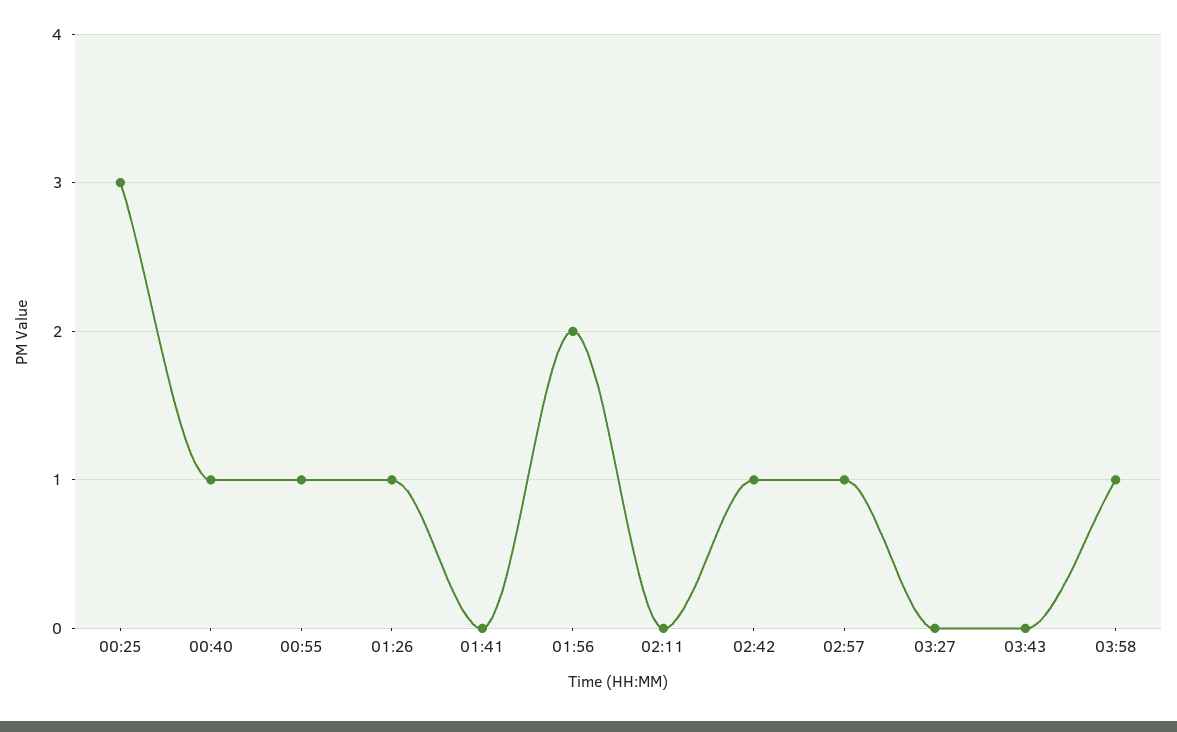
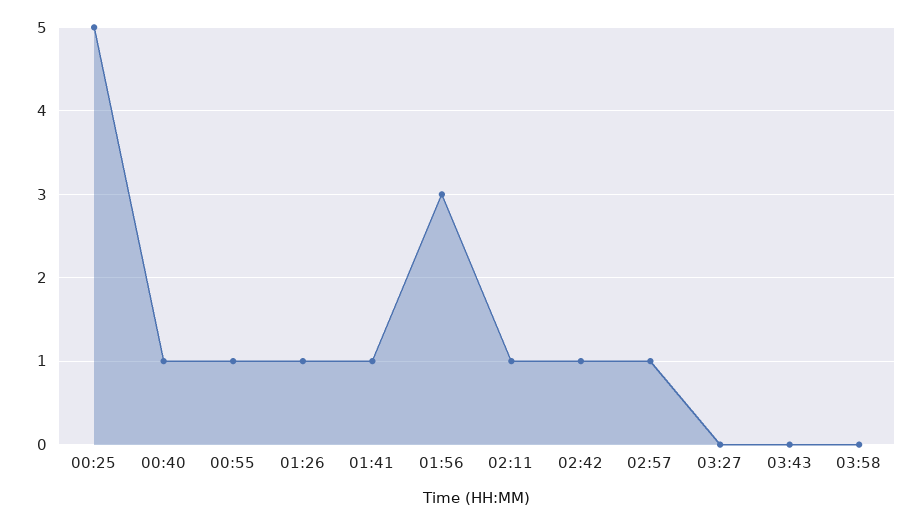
00:25: 3 -> 5
01:41: 0 -> 1
01:56: 2 -> 3
02:11: 0 -> 1
03:58: 1 -> 0

